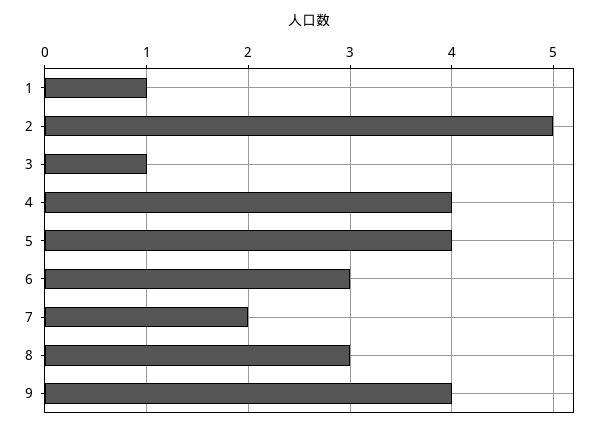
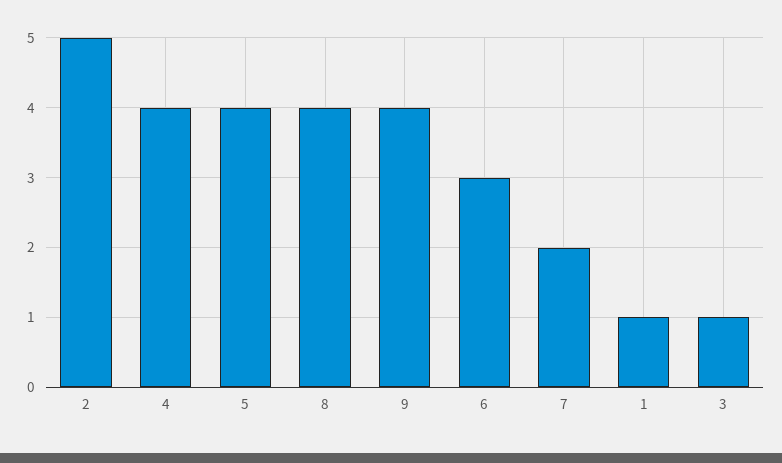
8: 3 -> 4

